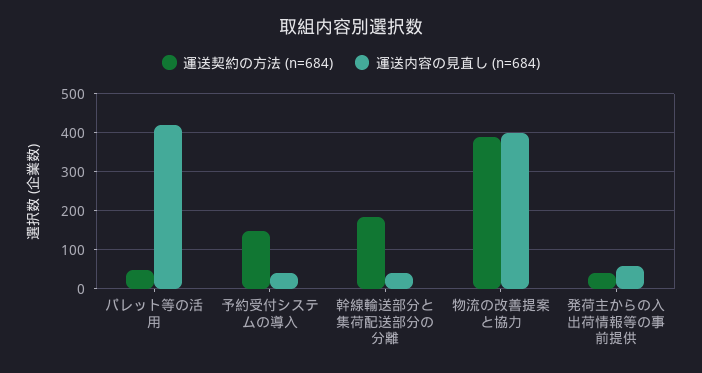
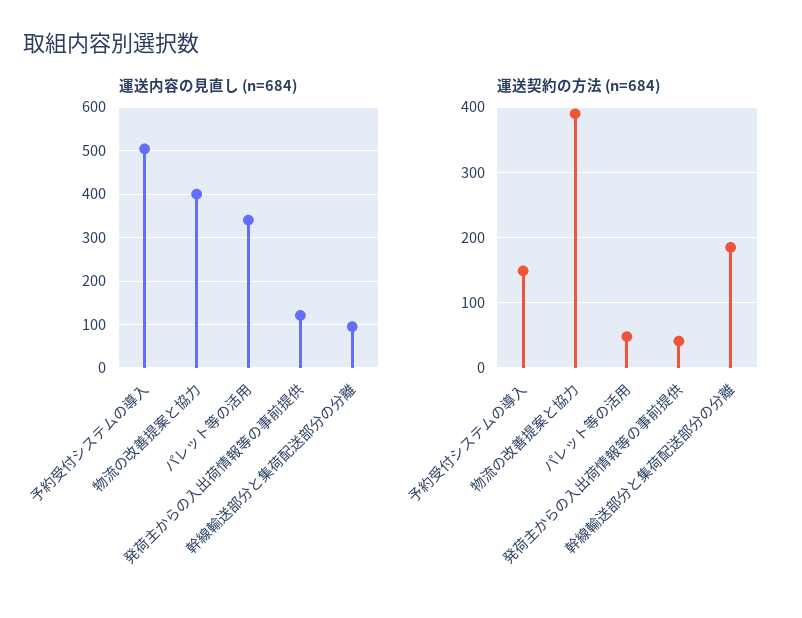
運送内容の見直し (n=684), パレット等の活用: 420 -> 340
運送内容の見直し (n=684), 予約受付システムの導入: 40 -> 500
運送内容の見直し (n=684), 幹線輸送部分と集荷配送部分の分離: 40 -> 100
運送内容の見直し (n=684), 発荷主からの入出荷情報等の事前提供: 60 -> 120

